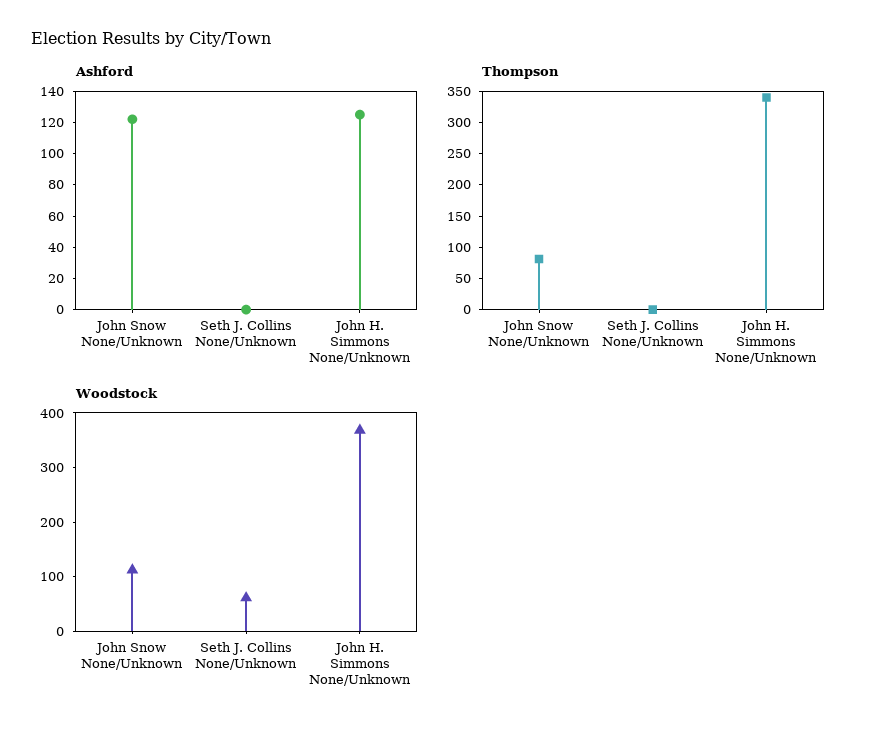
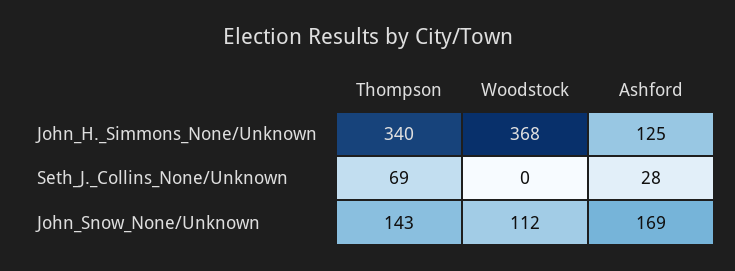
Ashford, John Snow None/Unknown: 120 -> 169
Ashford, Seth J. Collins None/Unknown: 0 -> 28
Thompson, John Snow None/Unknown: 75 -> 143
Thompson, Seth J. Collins None/Unknown: 0 -> 69
Woodstock, Seth J. Collins None/Unknown: 60 -> 0

